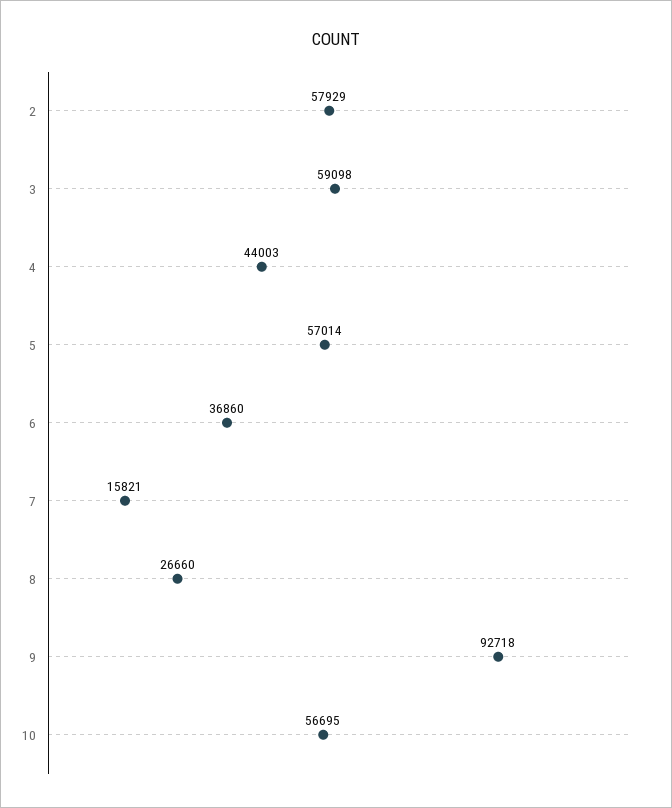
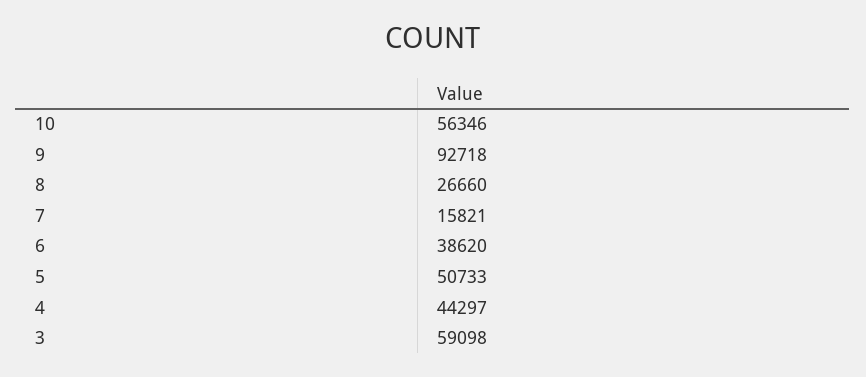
2: 57929 -> none
4: 44003 -> 44297
5: 57014 -> 50733
6: 36860 -> 38620
10: 56695 -> 56346

